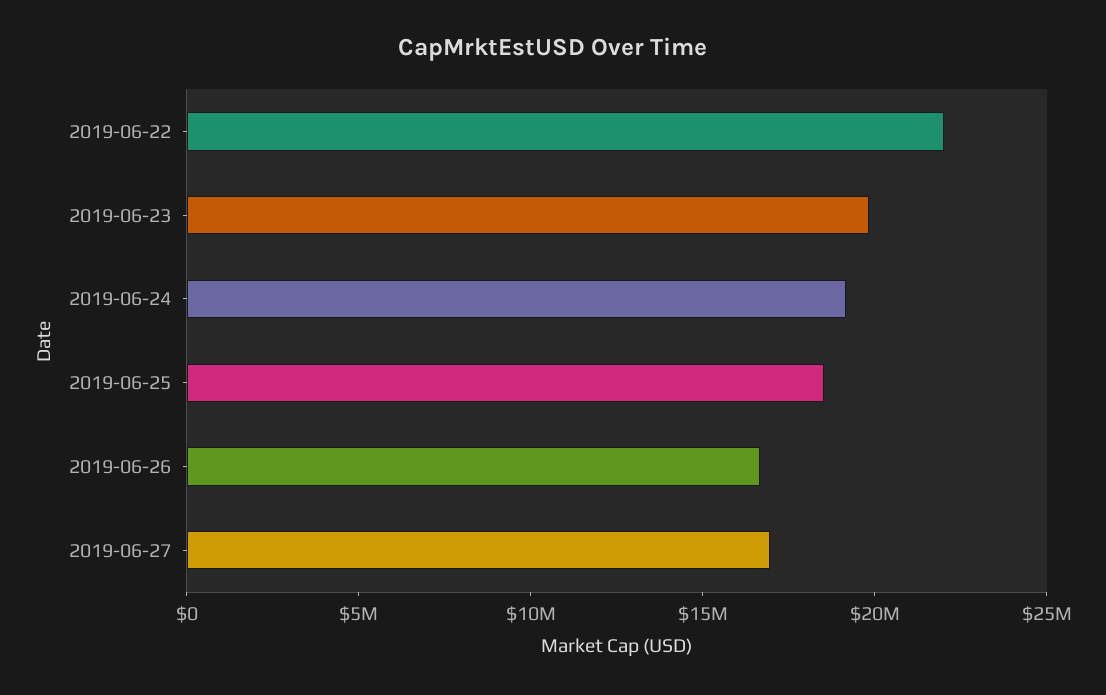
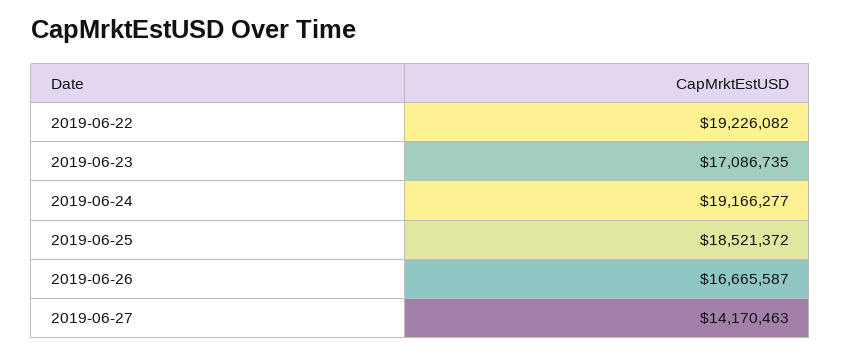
2019-06-22: 22000000 -> 19226082
2019-06-23: 20000000 -> 17086735
2019-06-27: 17000000 -> 14170463

